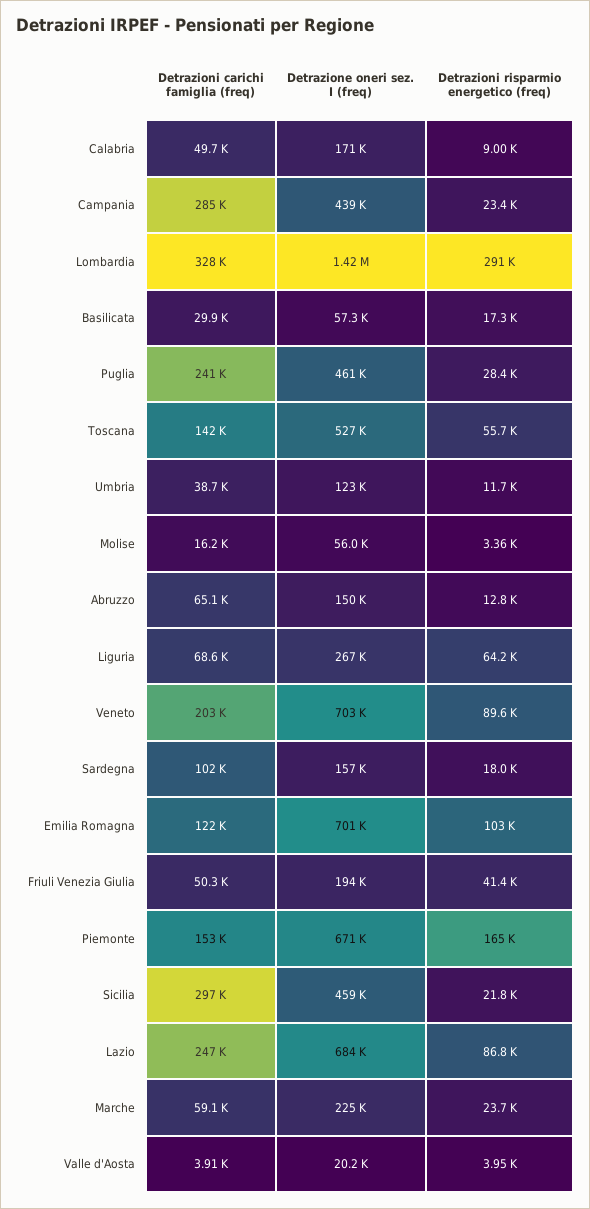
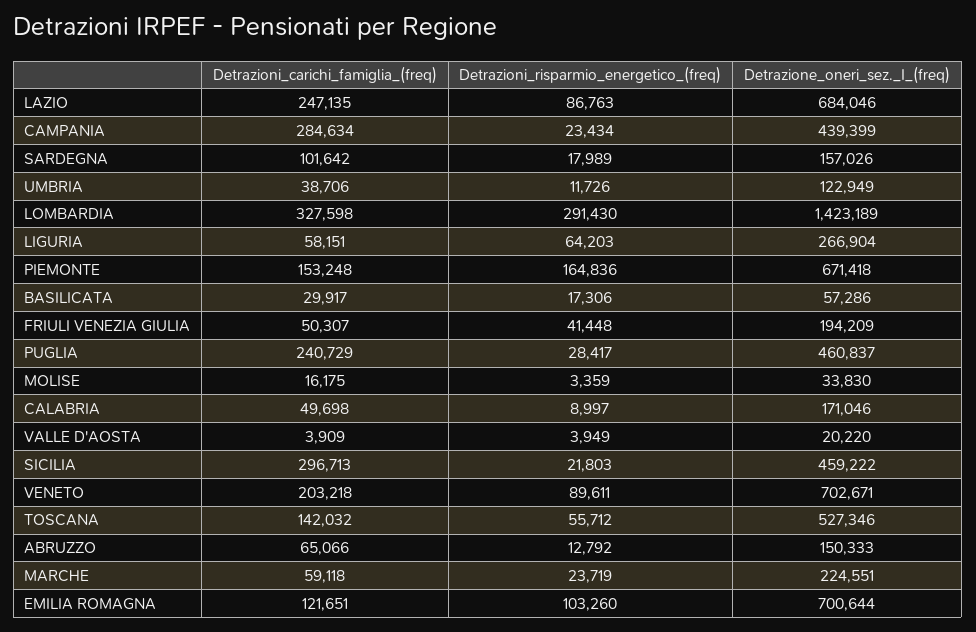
Detrazione oneri sez. I (freq), Molise: 56000 -> 33830
Detrazioni carichi famiglia (freq), Liguria: 68600 -> 58151

